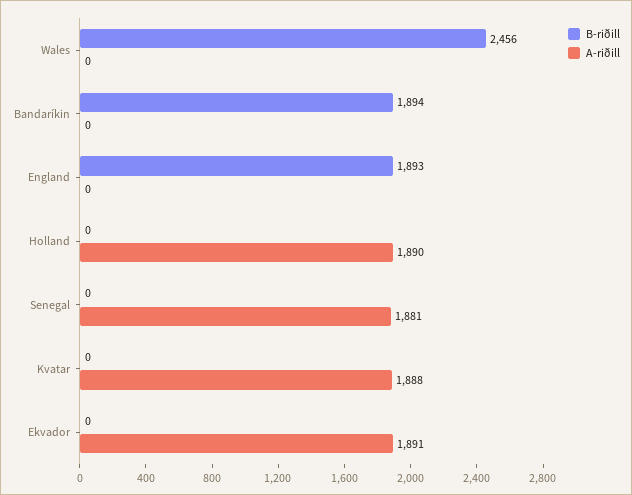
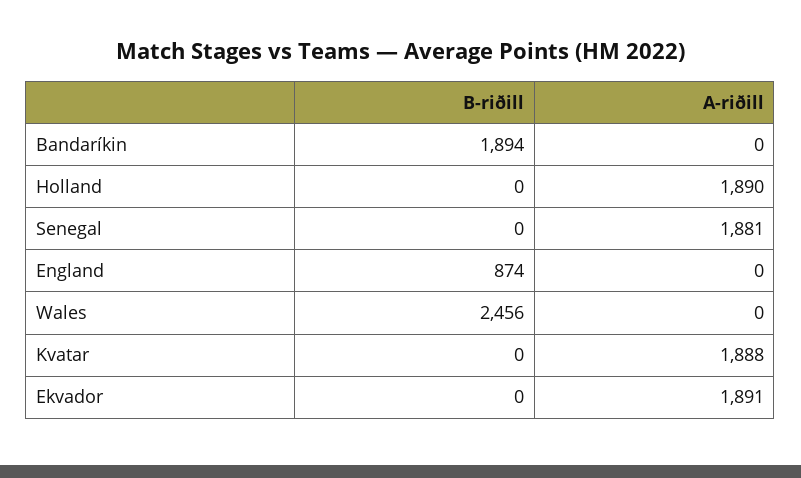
B-riðill, England: 1893 -> 874

